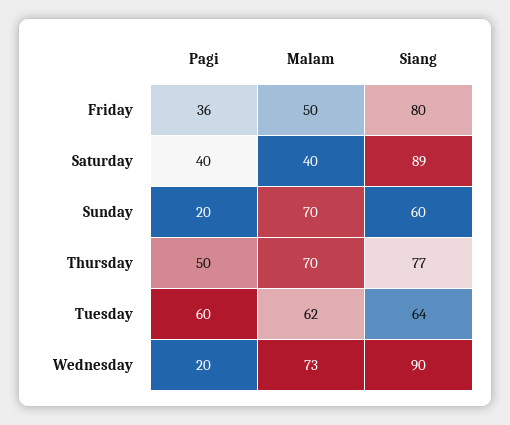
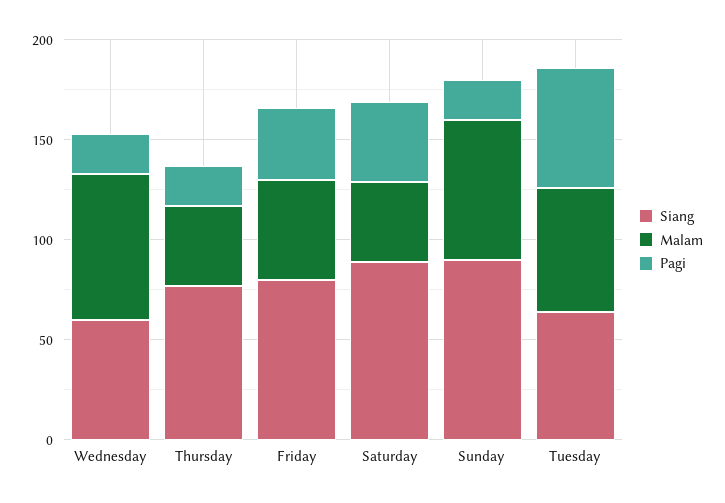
Siang, Sunday: 60 -> 90
Pagi, Thursday: 50 -> 20
Malam, Thursday: 70 -> 40
Siang, Wednesday: 90 -> 60

